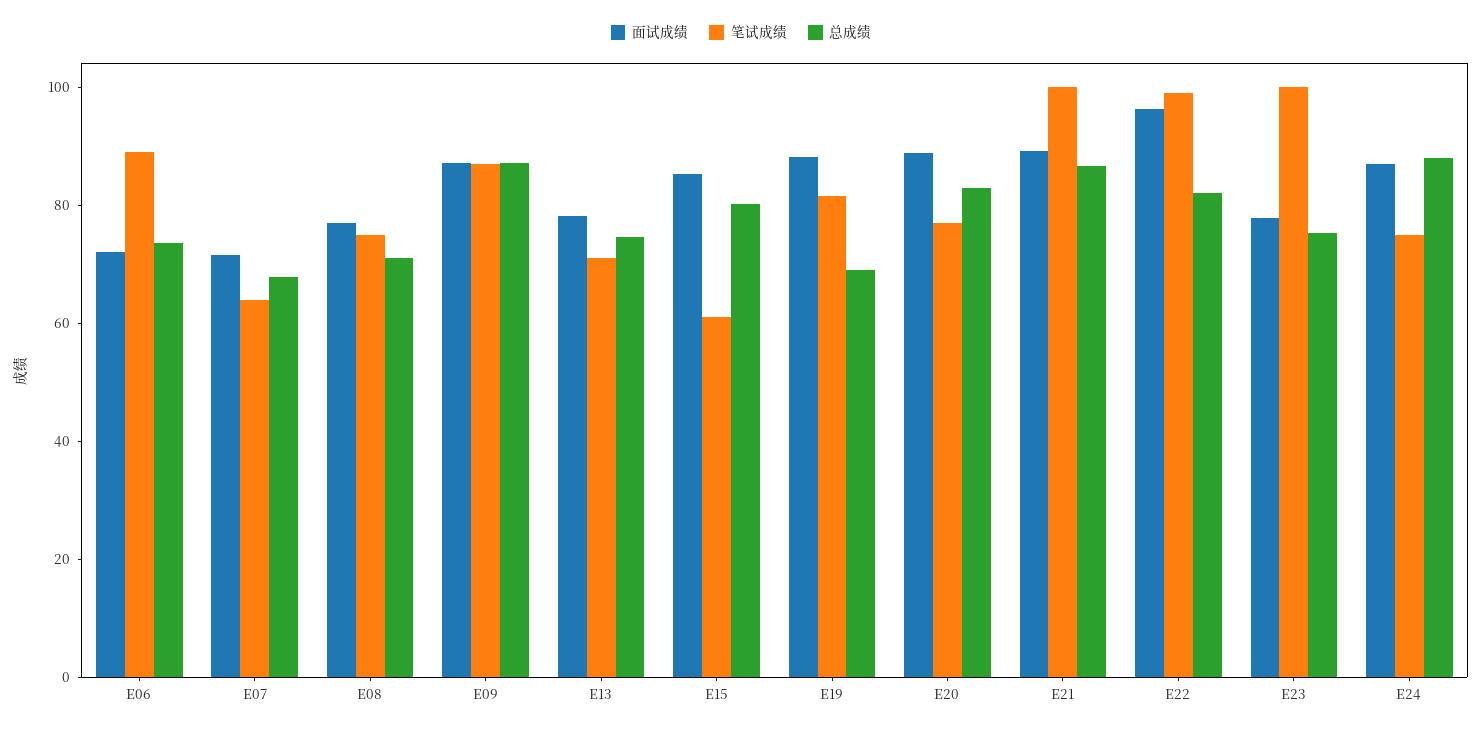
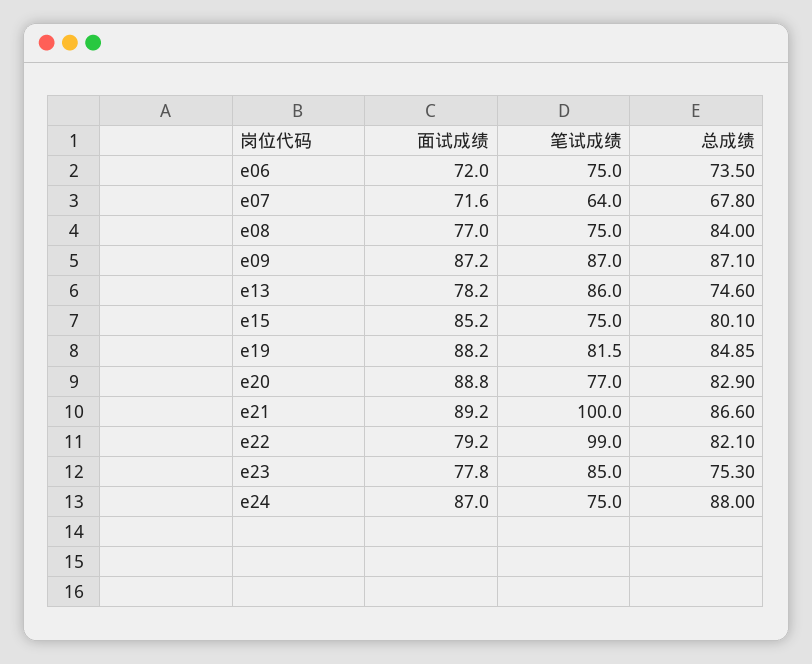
笔试成绩, E06: 90 -> 75
总成绩, E08: 70 -> 84
笔试成绩, E13: 70 -> 86
笔试成绩, E15: 60 -> 75
总成绩, E19: 70 -> 84.85
面试成绩, E22: 95 -> 79.2
笔试成绩, E23: 100 -> 85

